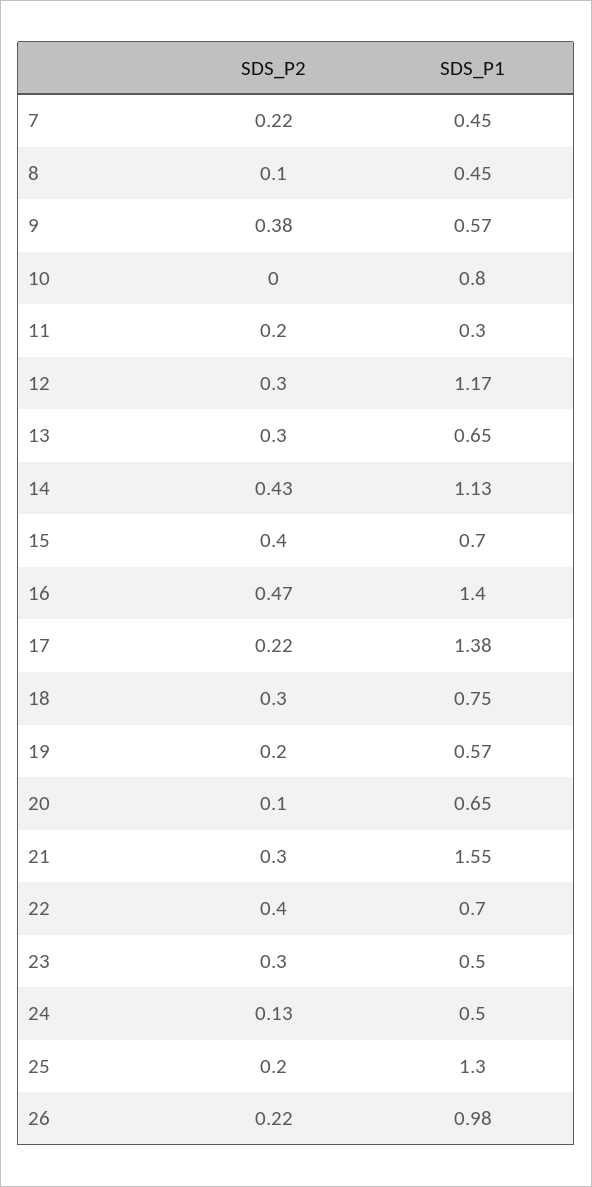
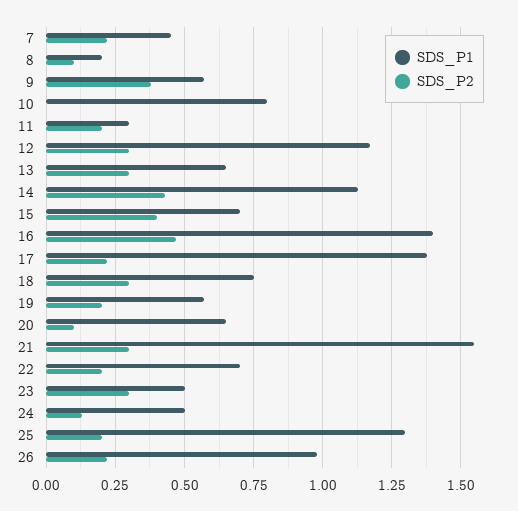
SDS_P1, 8: 0.45 -> 0.2
SDS_P2, 22: 0.4 -> 0.2

